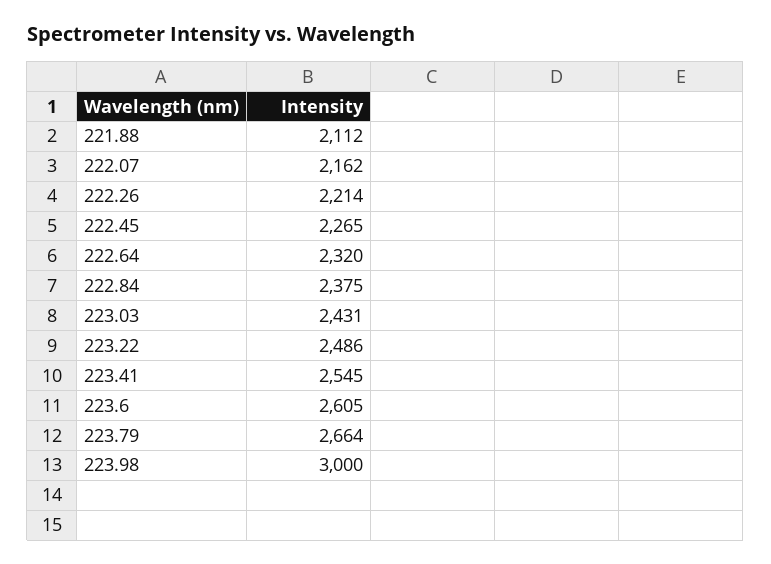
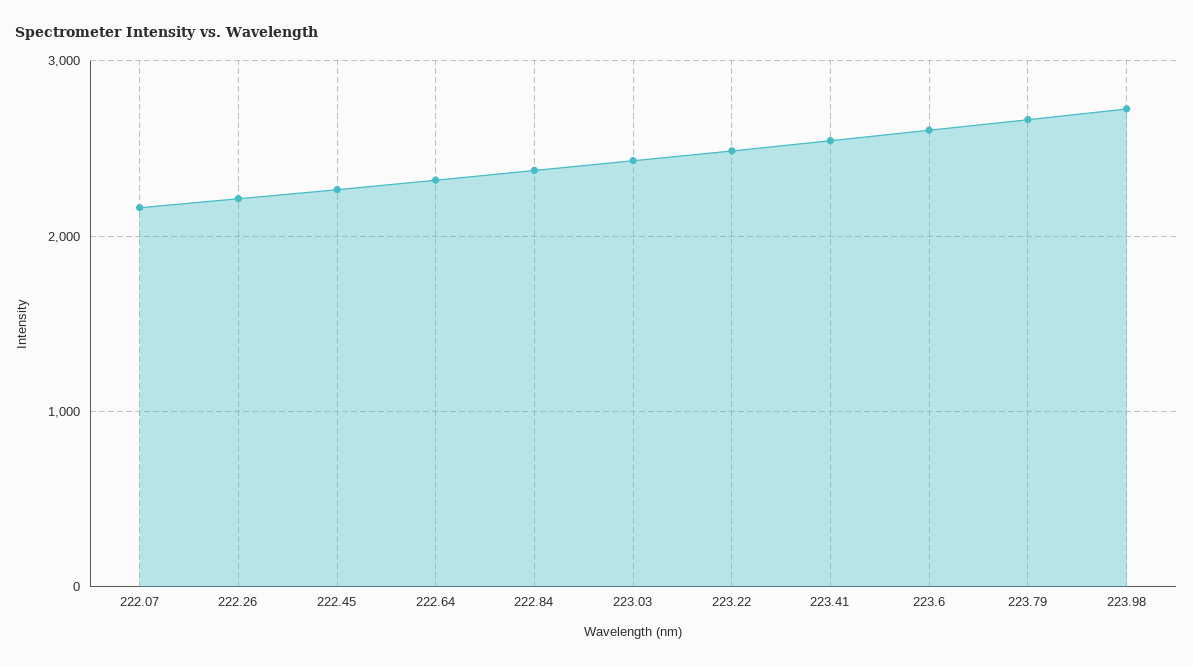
221.88: 2112 -> none
223.98: 3000 -> 2700

